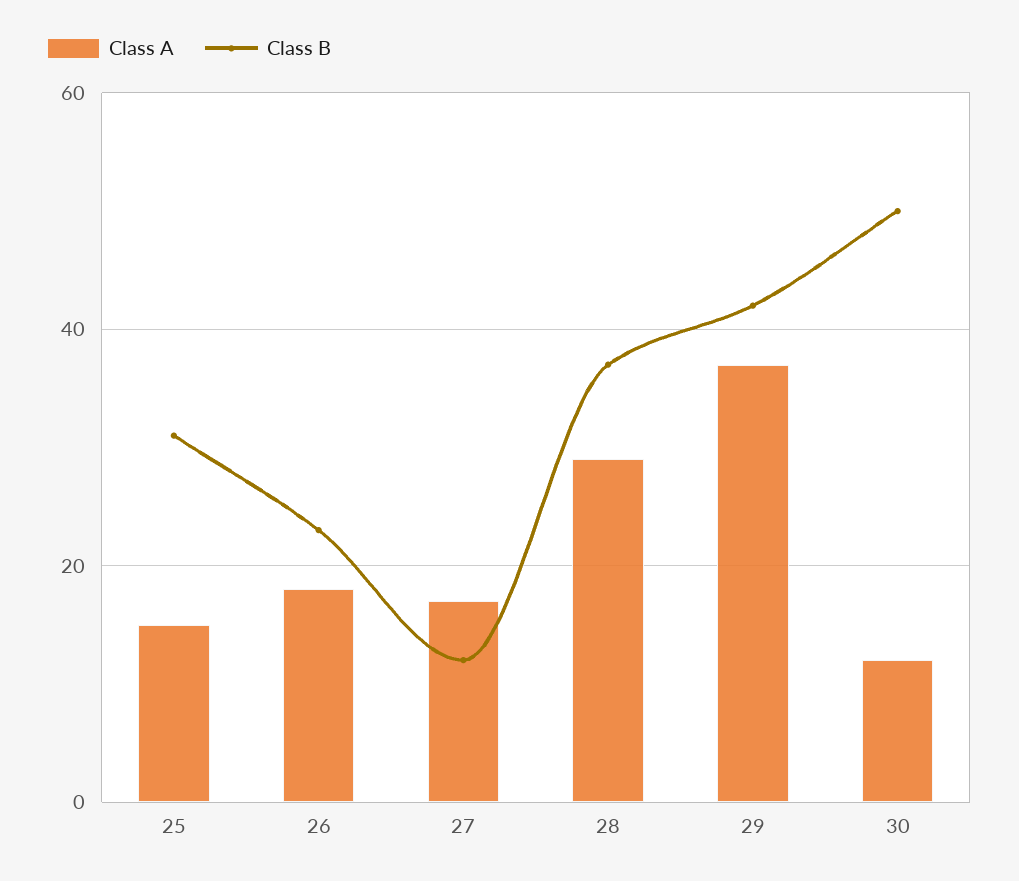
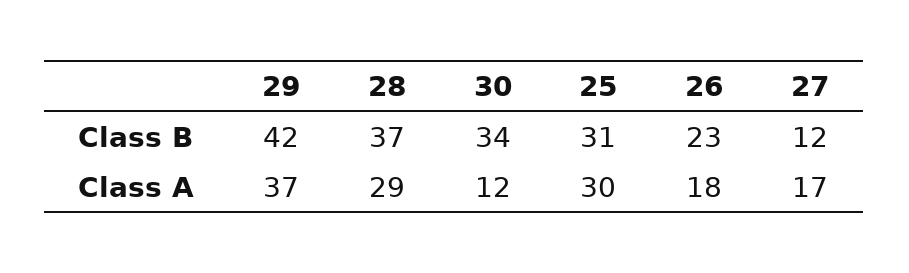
Class A, 25: 15 -> 30
Class B, 30: 50 -> 34

